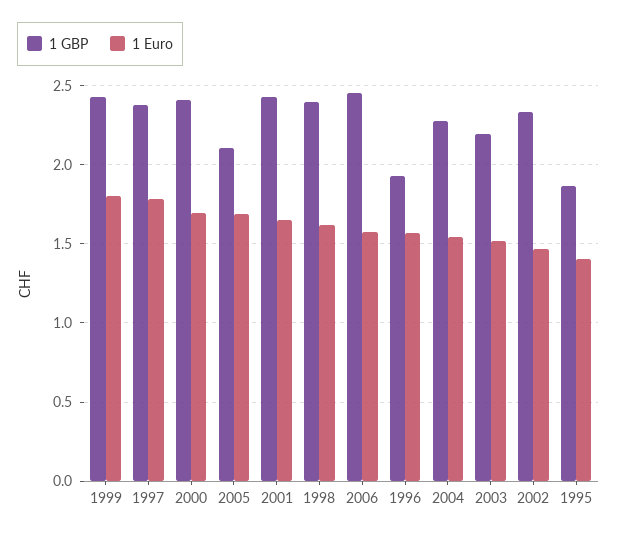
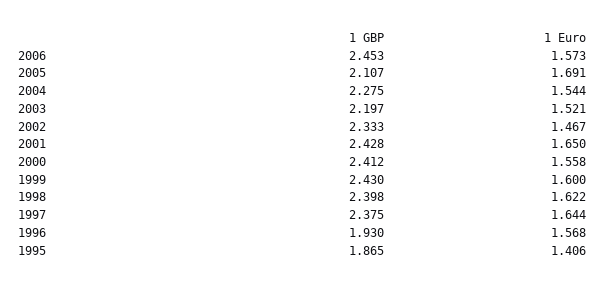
1 Euro, 1999: 1.8 -> 1.6
1 Euro, 1997: 1.8 -> 1.644
1 Euro, 2000: 1.7 -> 1.558

